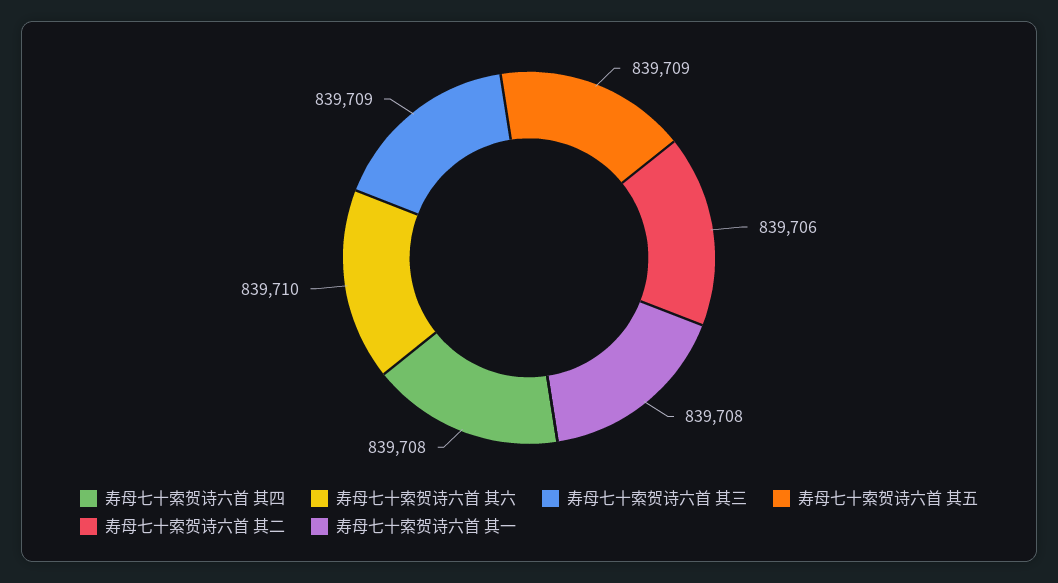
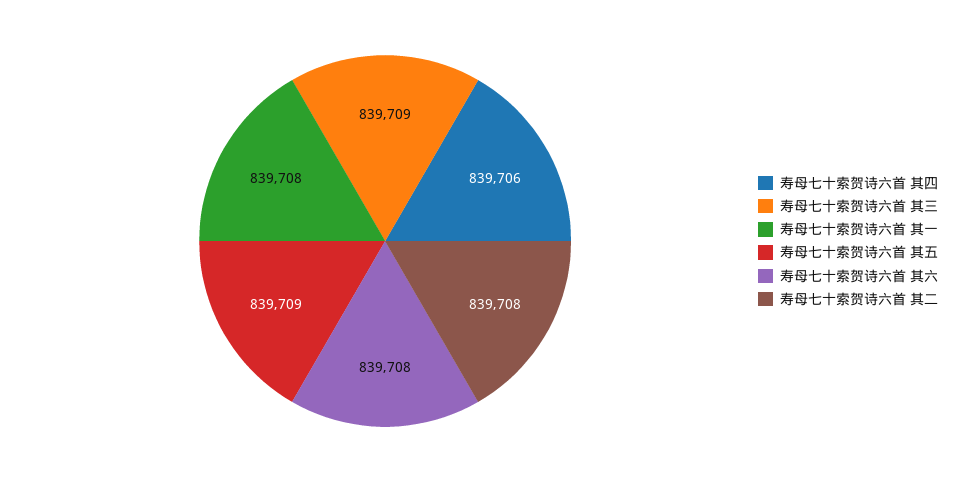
寿母七十索贺诗六首 其四: 839708 -> 839706
寿母七十索贺诗六首 其六: 839710 -> 839708
寿母七十索贺诗六首 其二: 839706 -> 839708

